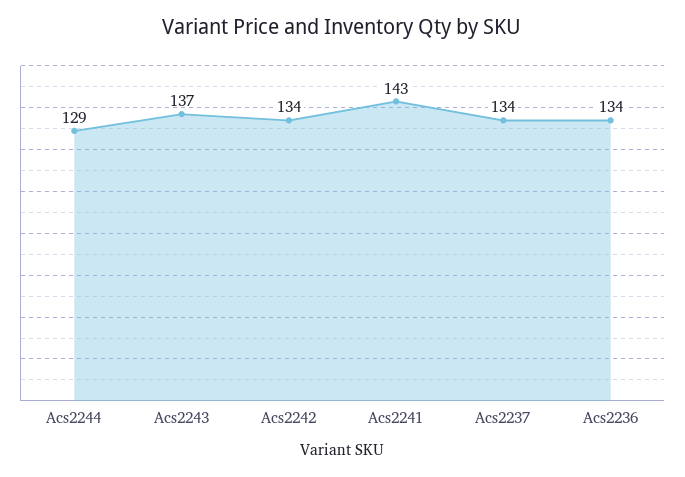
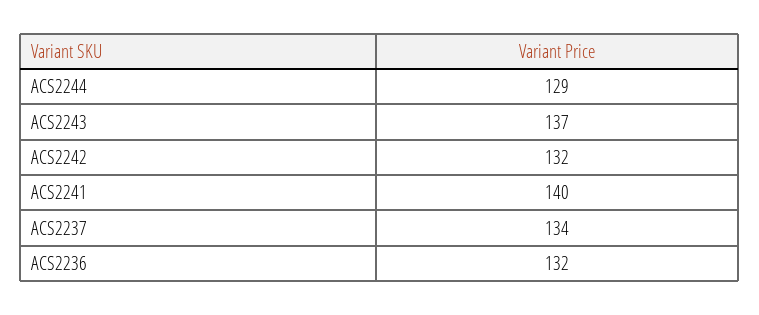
Acs2242: 134 -> 132
Acs2241: 143 -> 140
Acs2236: 134 -> 132

